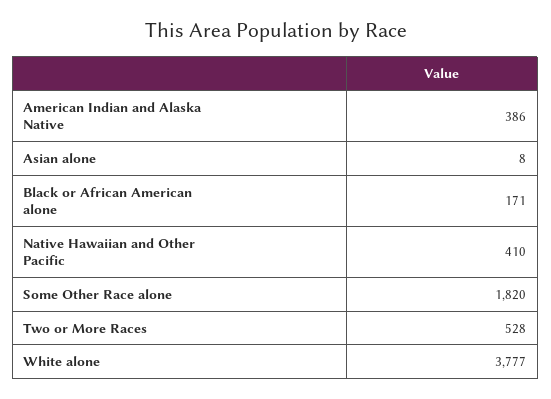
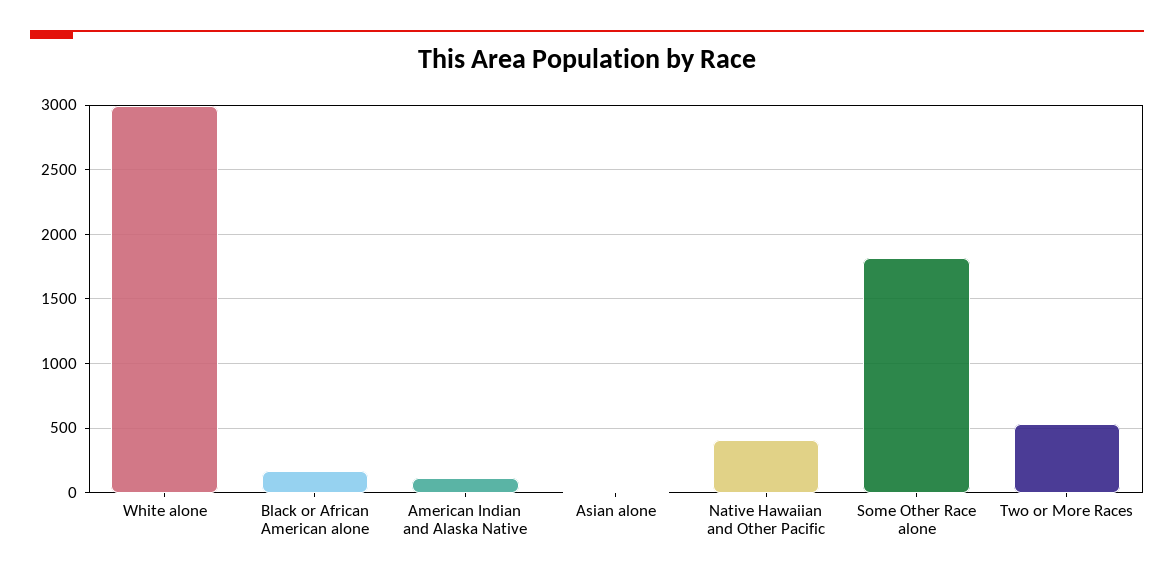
American Indian and Alaska Native: 386 -> 100
White alone: 3777 -> 3000

